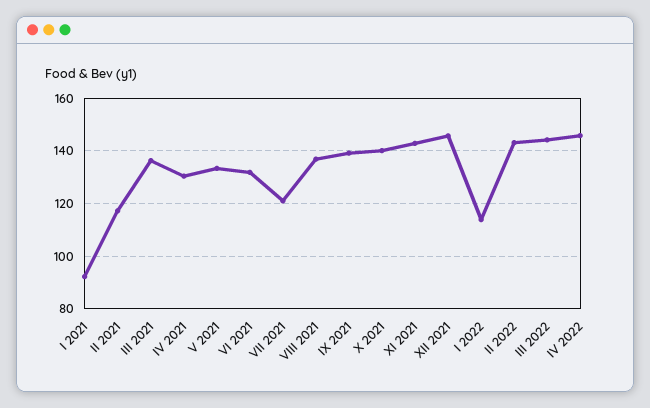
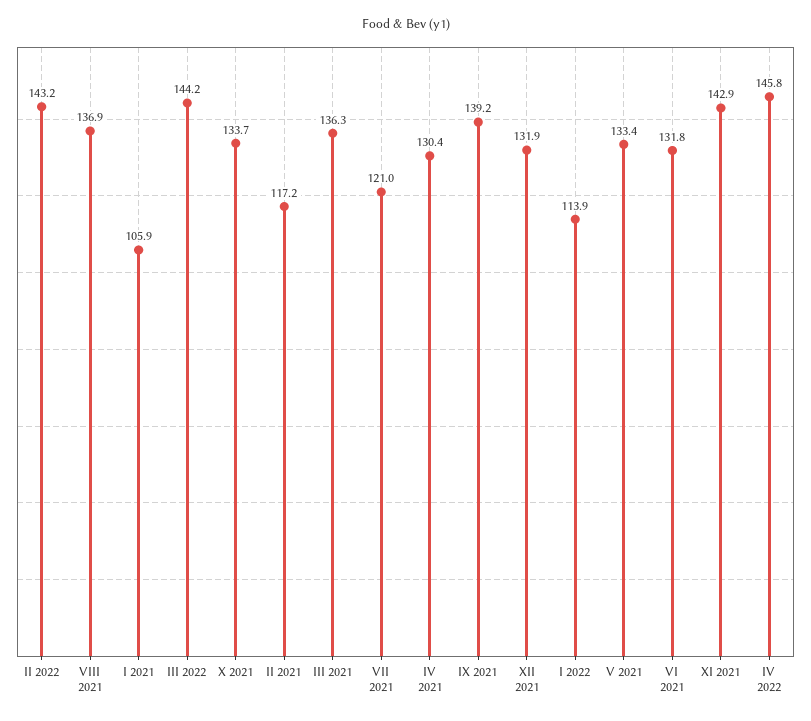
I 2021: 92.5 -> 105.9
X 2021: 140 -> 133.7
XII 2021: 145 -> 131.9

